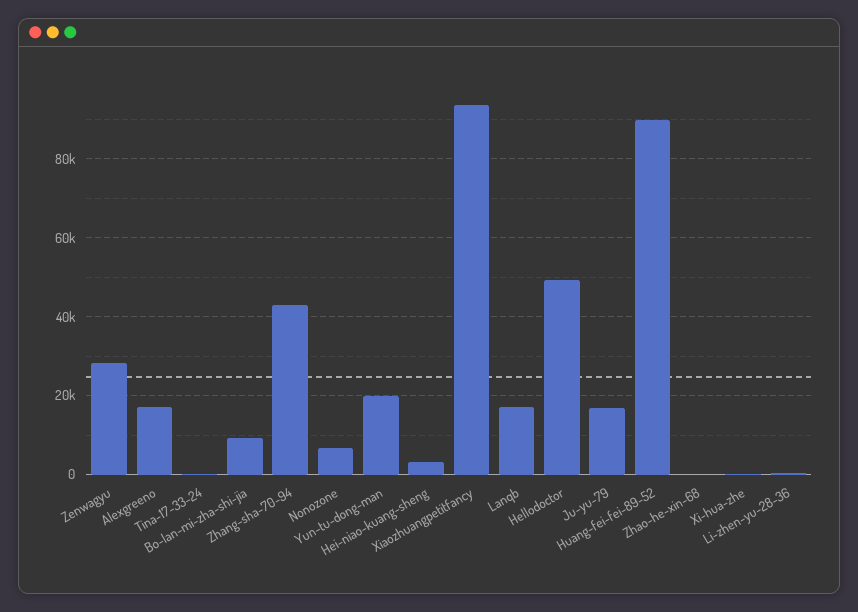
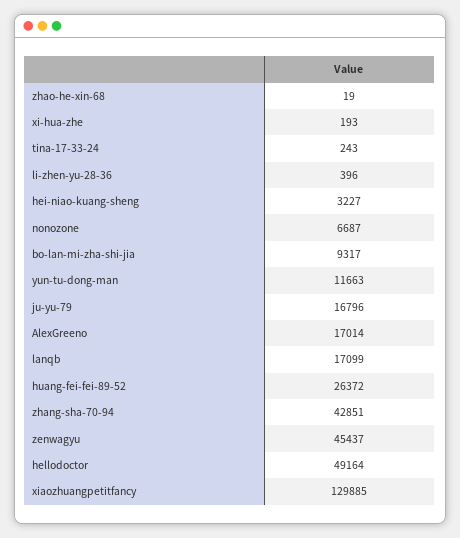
Zenwagyu: 28000 -> 45437
Yun-tu-dong-man: 20000 -> 11663
Xiaozhuangpetitfancy: 94000 -> 129885
Huang-fei-fei-89-52: 90000 -> 26372

